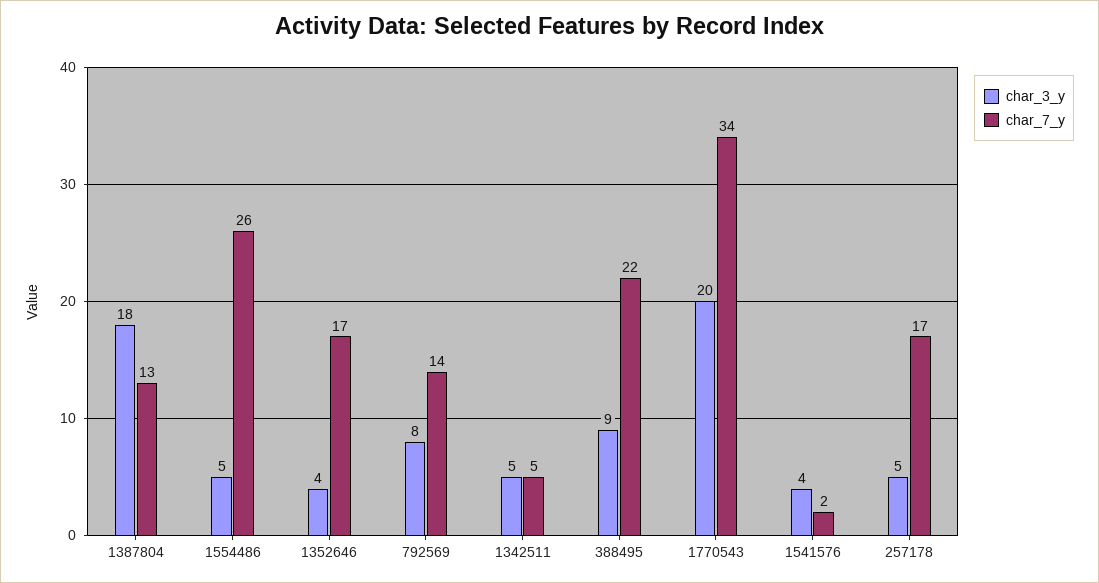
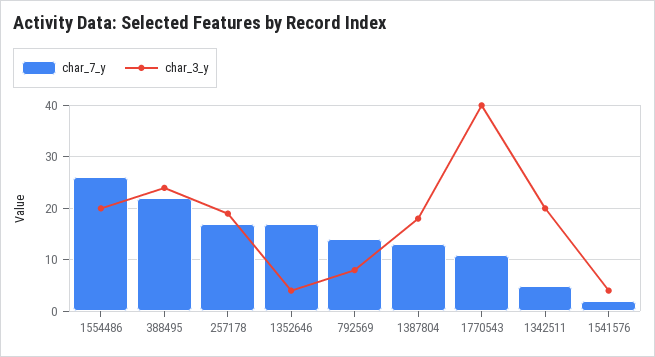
char_3_y, 1554486: 5 -> 20
char_3_y, 1342511: 5 -> 20
char_3_y, 388495: 9 -> 25
char_3_y, 1770543: 20 -> 40
char_7_y, 1770543: 34 -> 10
char_3_y, 257178: 5 -> 20

